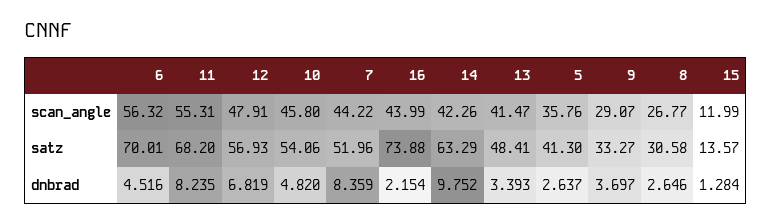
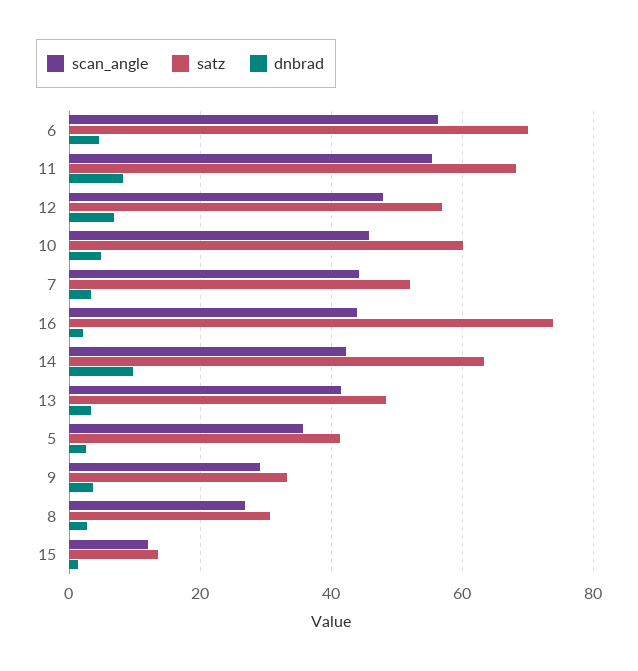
satz, 10: 54.06 -> 60
dnbrad, 7: 8.359 -> 4

